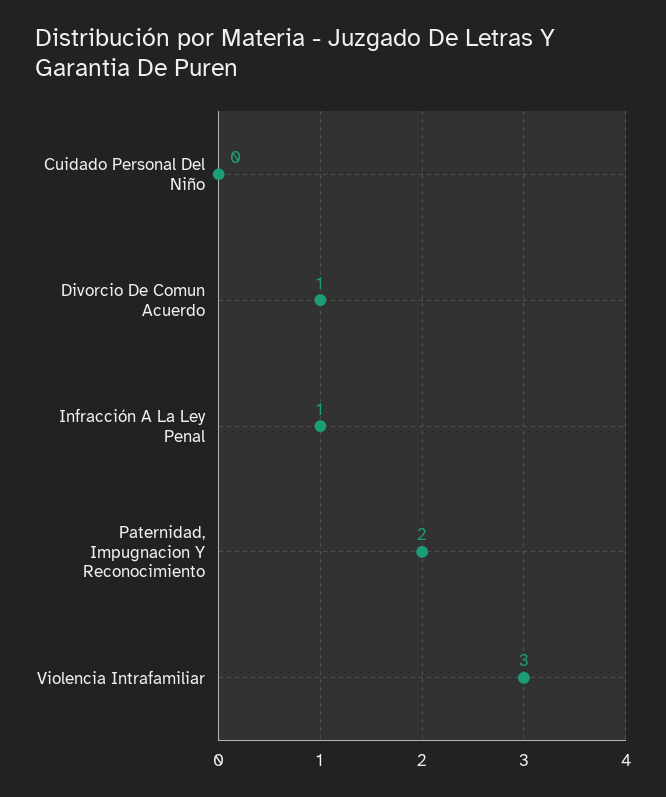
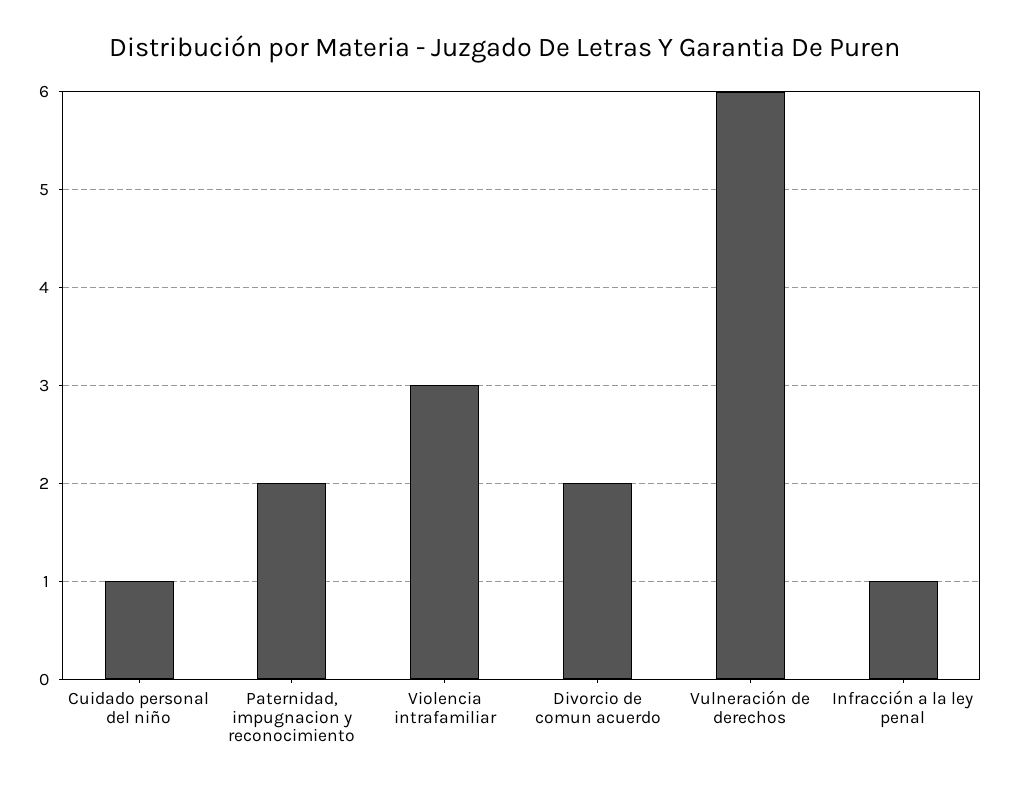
Cuidado Personal Del Niño: 0 -> 1
Divorcio De Comun Acuerdo: 1 -> 2
Vulneración de derechos: none -> 6

